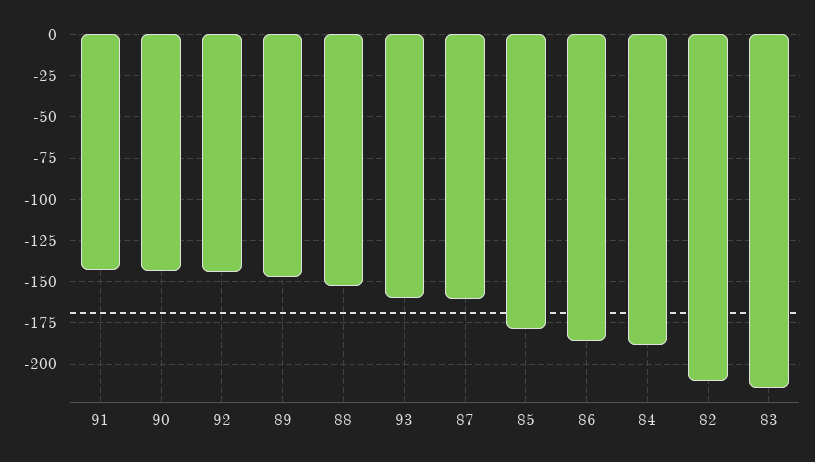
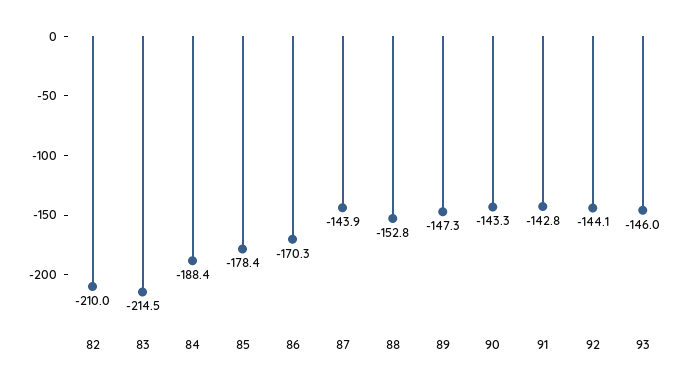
93: -160 -> -146
87: -160 -> -143.9
86: -185 -> -170.3

